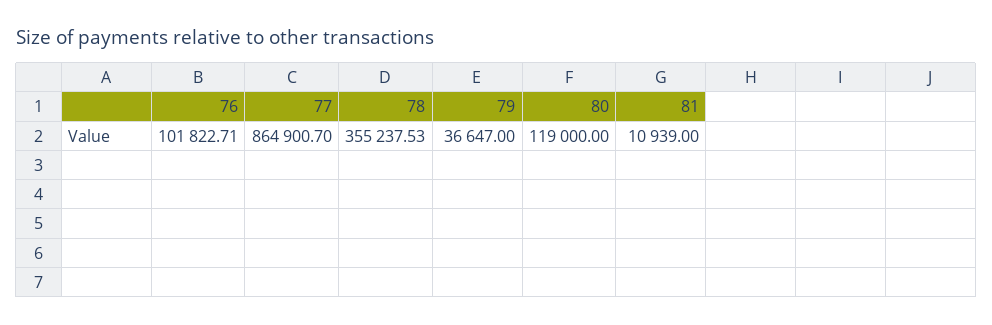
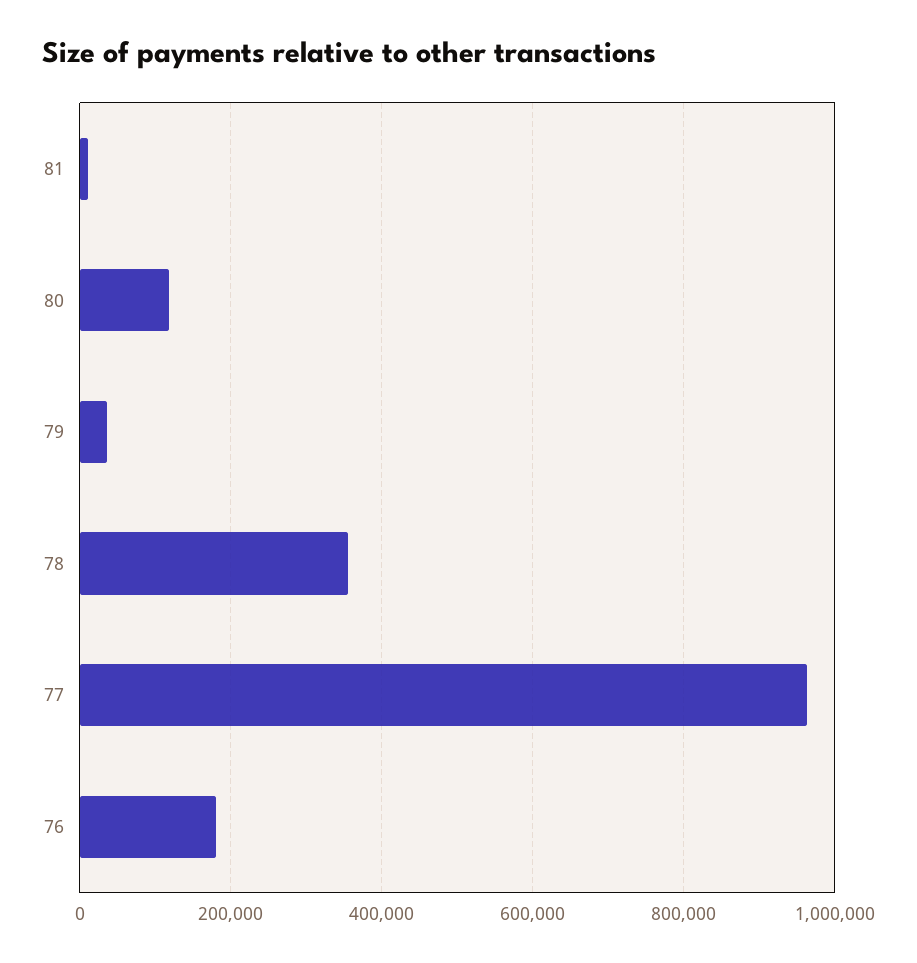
76: 101822.71 -> 180000
77: 864900.7 -> 960000

